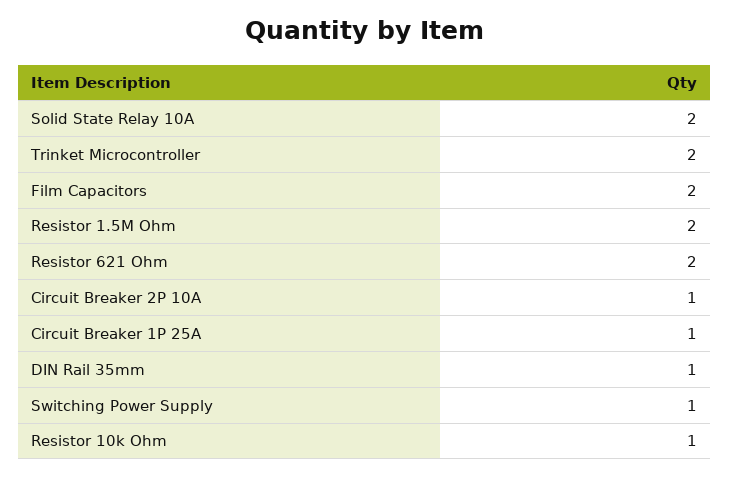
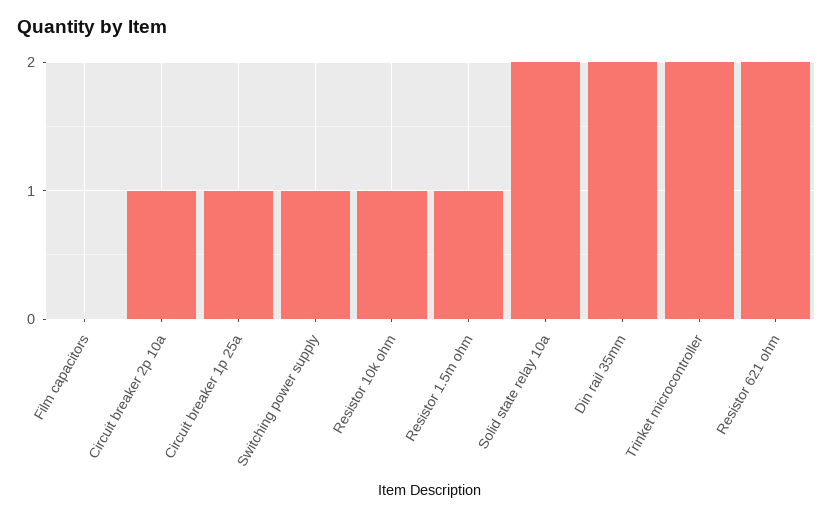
Film Capacitors: 2 -> 0
Resistor 1.5M Ohm: 2 -> 1
DIN Rail 35mm: 1 -> 2

